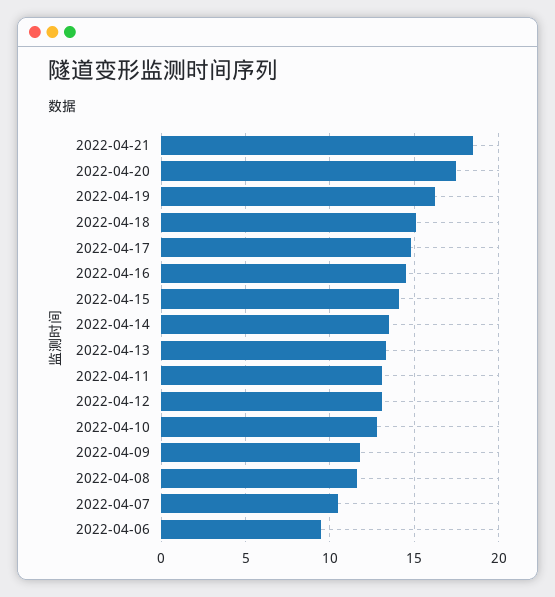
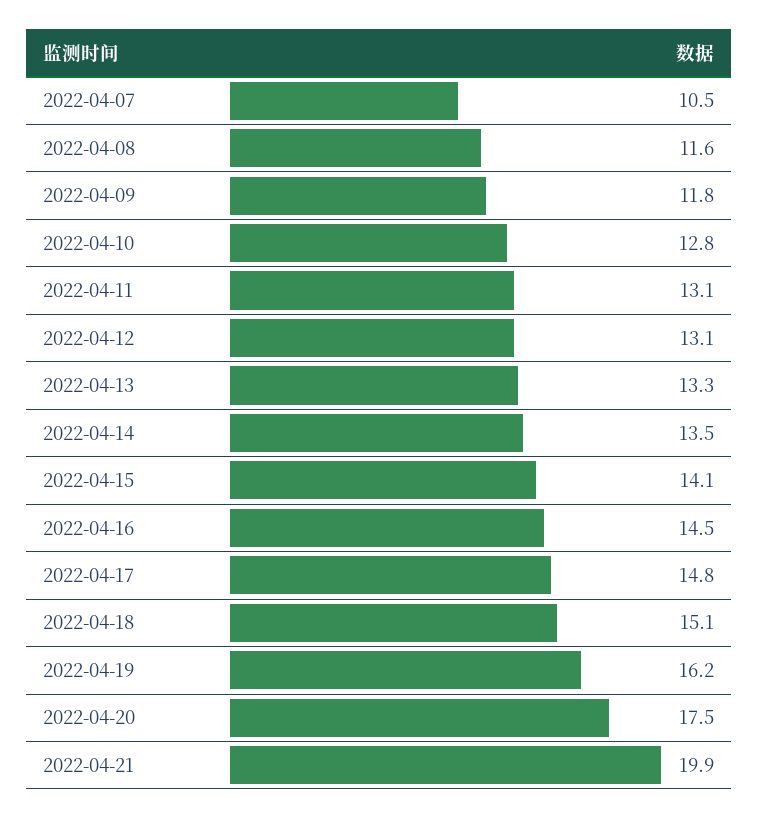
2022-04-21: 18.5 -> 19.9
2022-04-06: 9.5 -> none

